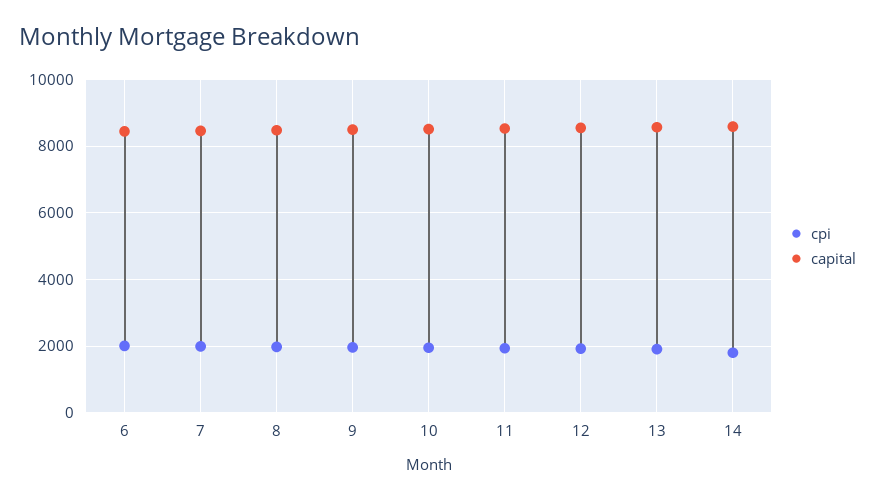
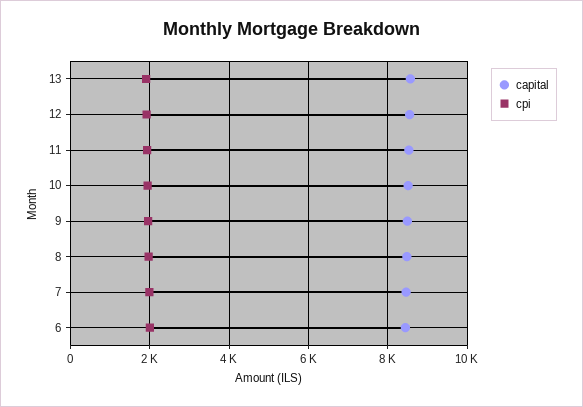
cpi, 14: 1800 -> none
capital, 14: 8600 -> none

